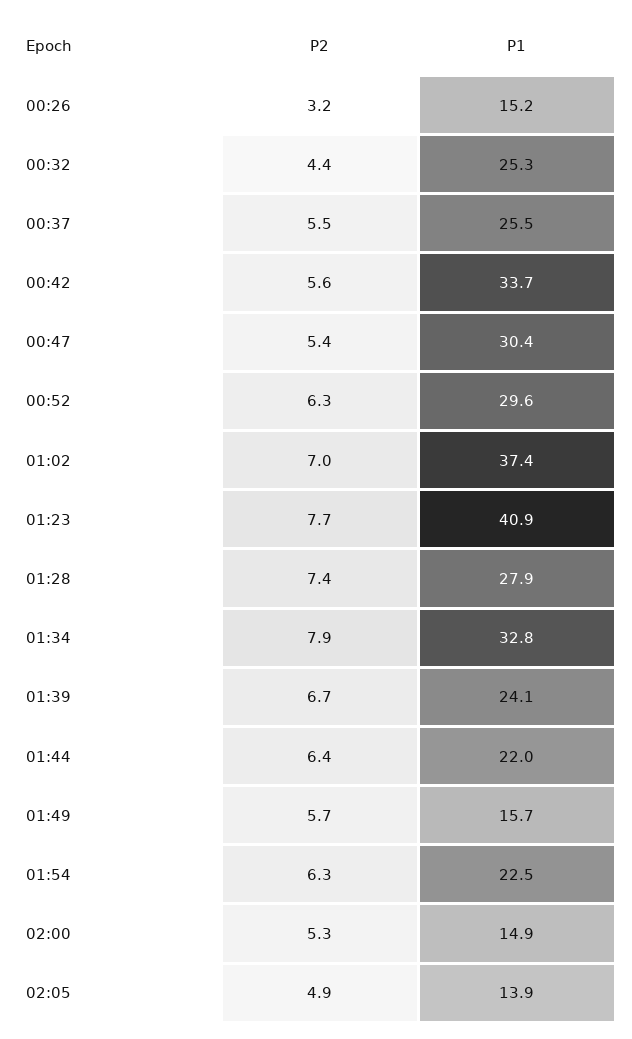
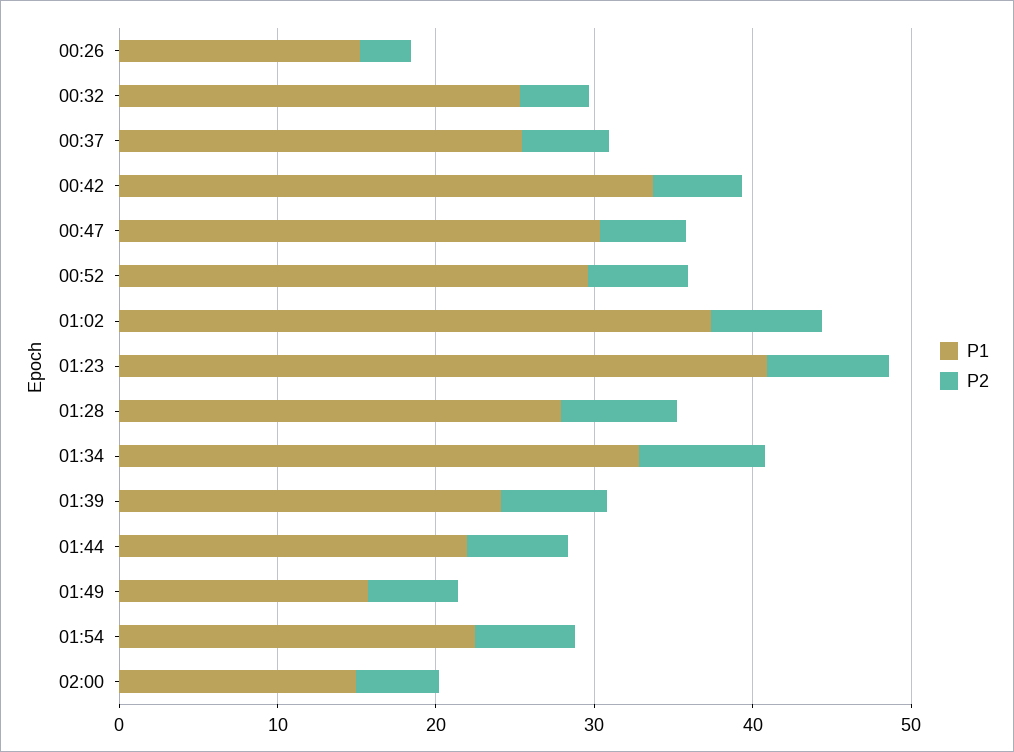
P2, 02:05: 4.9 -> none
P1, 02:05: 13.9 -> none

